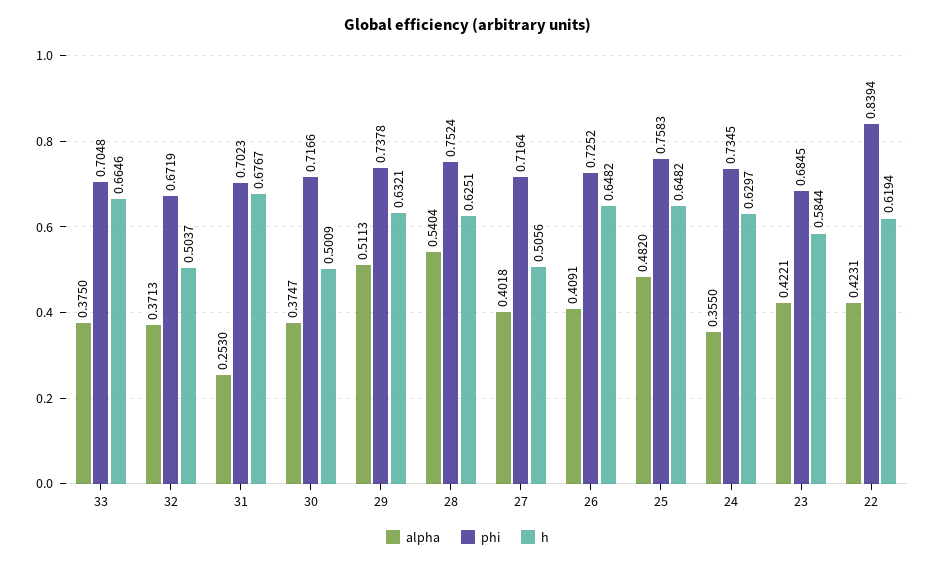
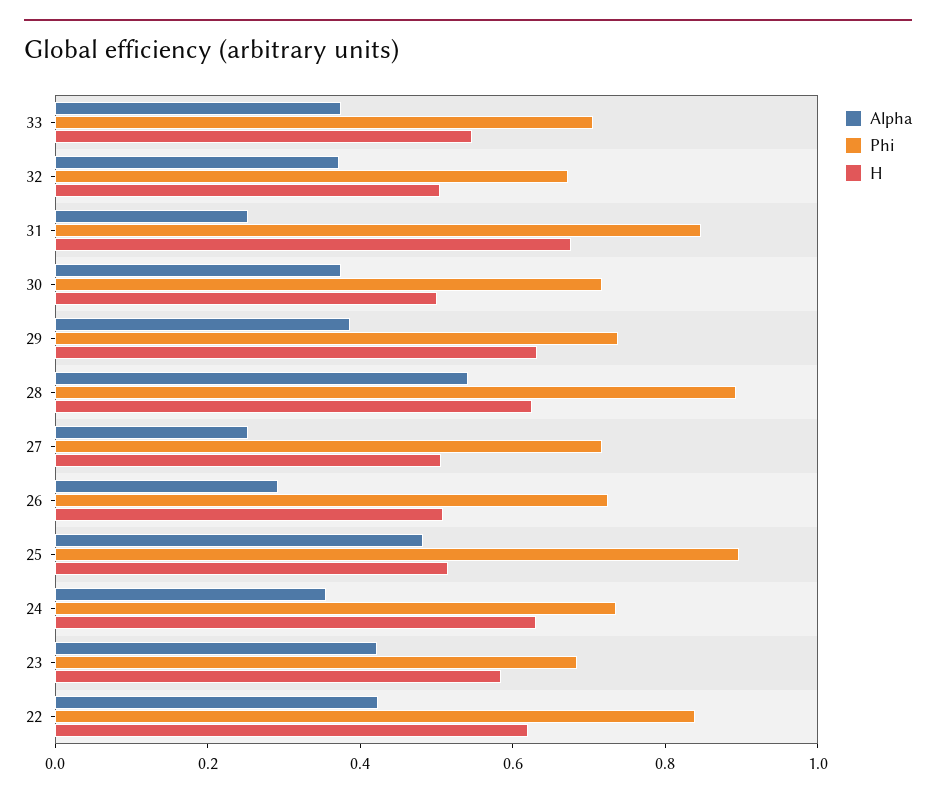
h, 33: 0.6646 -> 0.55
phi, 31: 0.7023 -> 0.85
alpha, 29: 0.5113 -> 0.4
phi, 28: 0.7524 -> 0.9
alpha, 27: 0.4018 -> 0.25
alpha, 26: 0.4091 -> 0.3
h, 26: 0.6482 -> 0.5
phi, 25: 0.7583 -> 0.9
h, 25: 0.6482 -> 0.5

